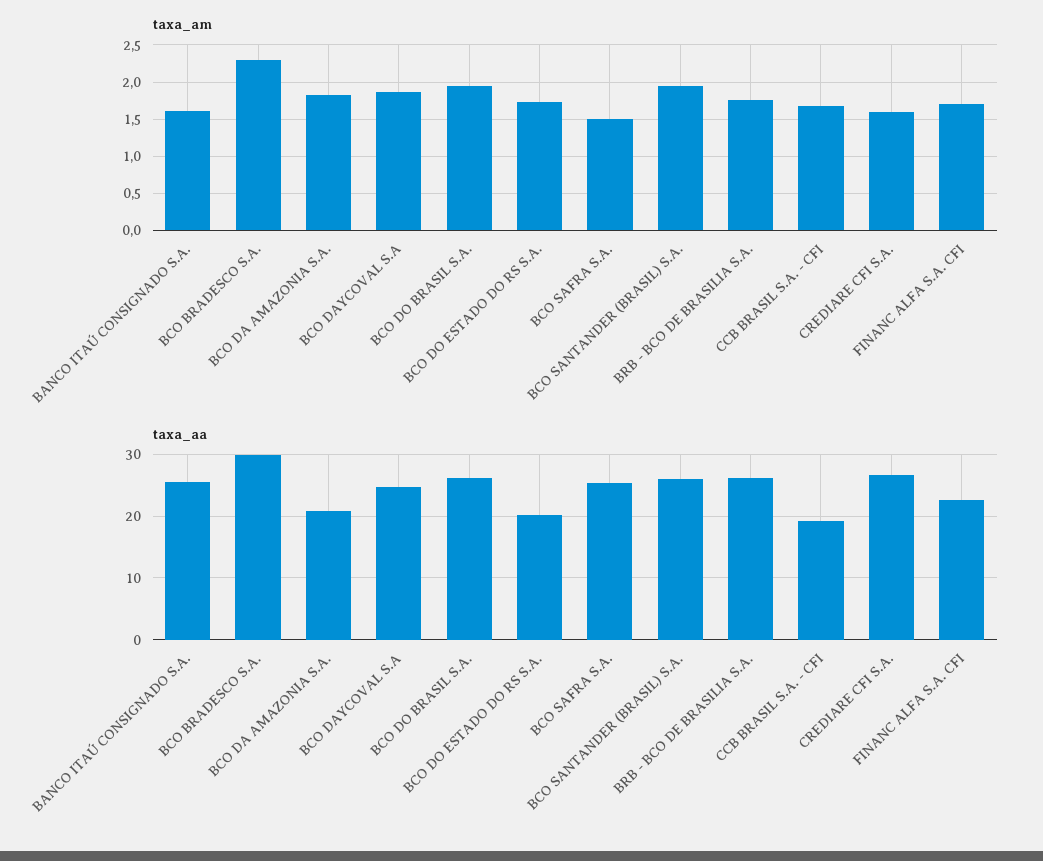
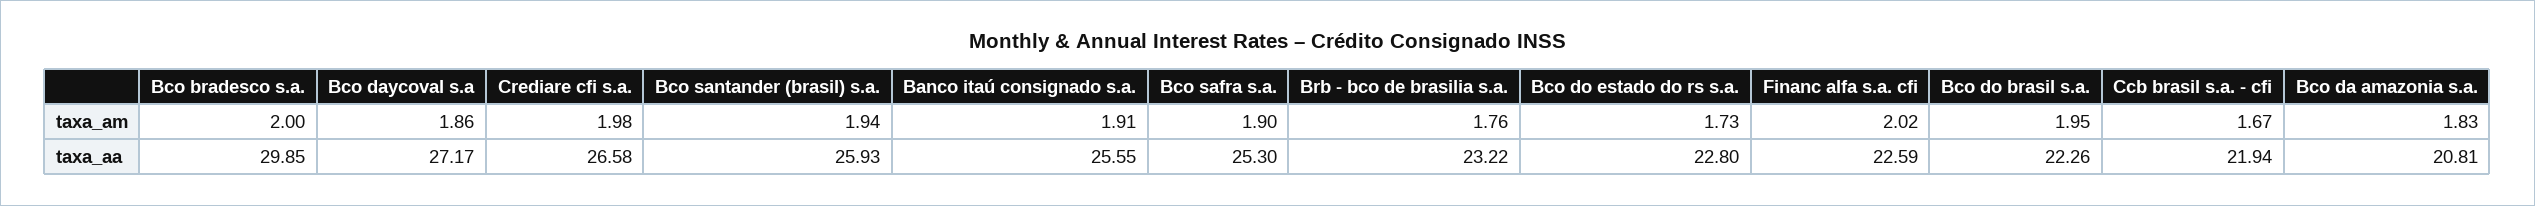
taxa_am, BANCO ITAÚ CONSIGNADO S.A.: 1.6 -> 1.91
taxa_am, BCO BRADESCO S.A.: 2.3 -> 2
taxa_am, BCO SAFRA S.A.: 1.5 -> 1.9
taxa_am, CREDIARE CFI S.A.: 1.6 -> 1.98
taxa_am, FINANC ALFA S.A. CFI: 1.7 -> 2.02
taxa_aa, BCO DAYCOVAL S.A: 25 -> 27.17
taxa_aa, BCO DO BRASIL S.A.: 26 -> 22.26
taxa_aa, BCO DO ESTADO DO RS S.A.: 20 -> 22.8
taxa_aa, BRB - BCO DE BRASILIA S.A.: 26 -> 23.22
taxa_aa, CCB BRASIL S.A. - CFI: 19 -> 21.94

